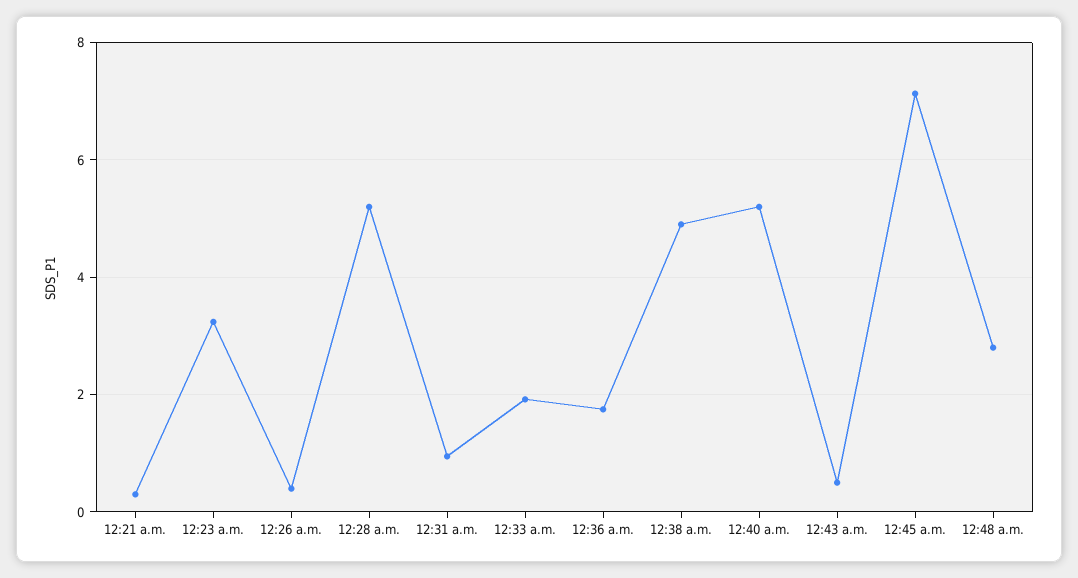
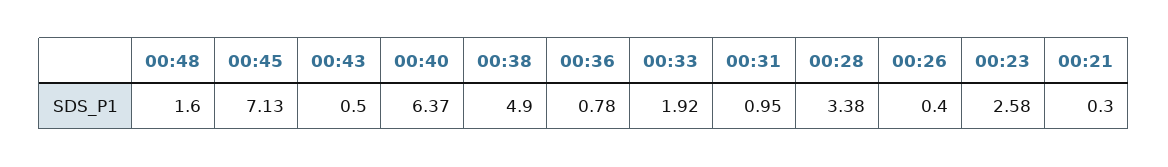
12:23 a.m.: 3.2 -> 2.58
12:28 a.m.: 5.2 -> 3.38
12:36 a.m.: 1.8 -> 0.78
12:40 a.m.: 5.2 -> 6.37
12:48 a.m.: 2.8 -> 1.6

